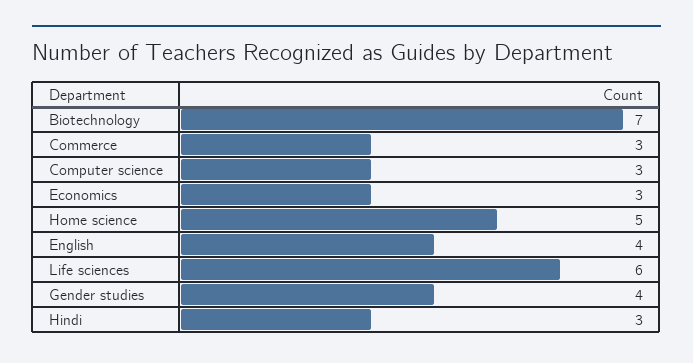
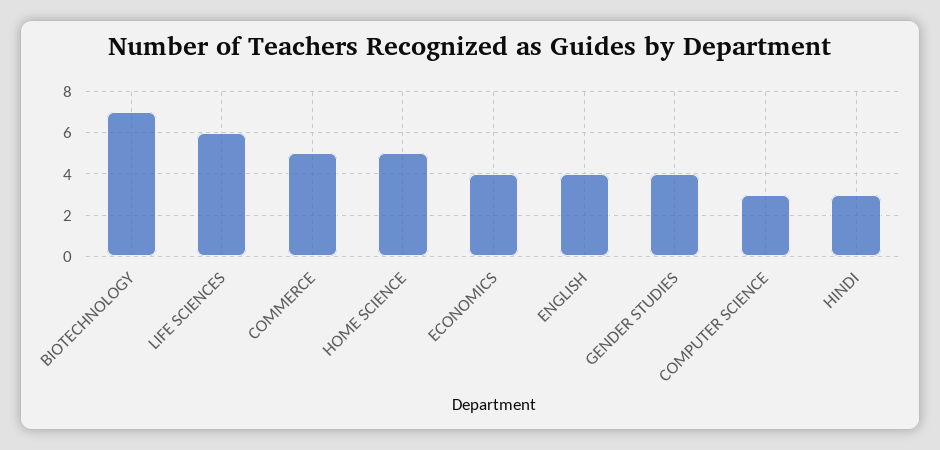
Commerce: 3 -> 5
Economics: 3 -> 4

